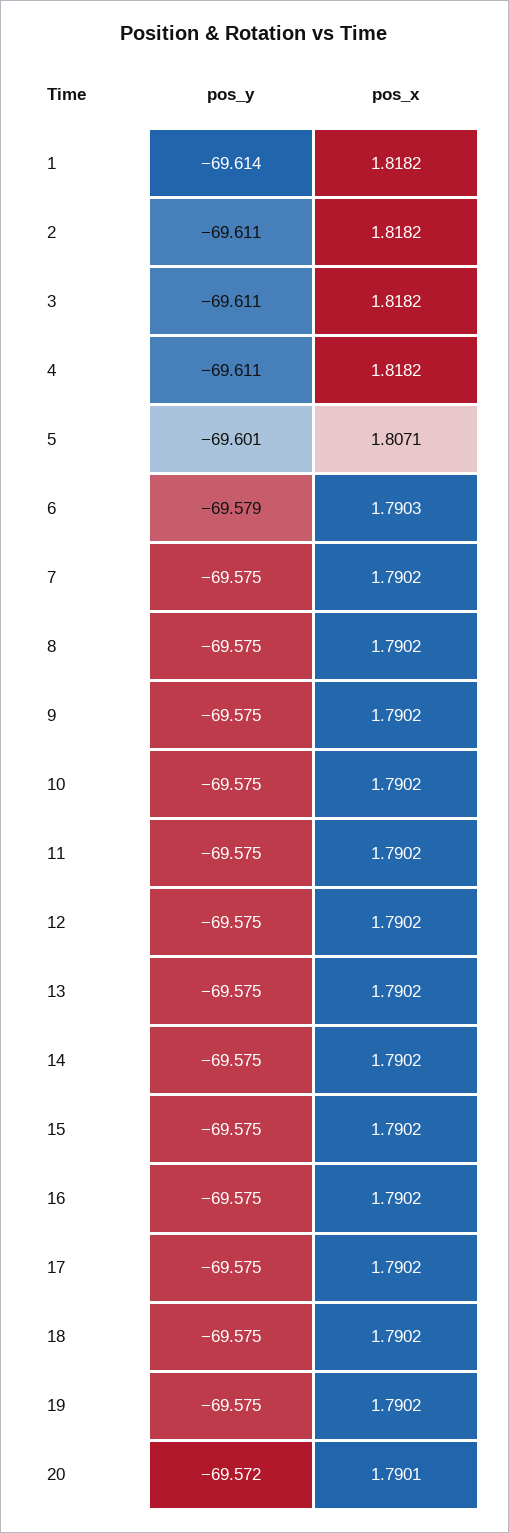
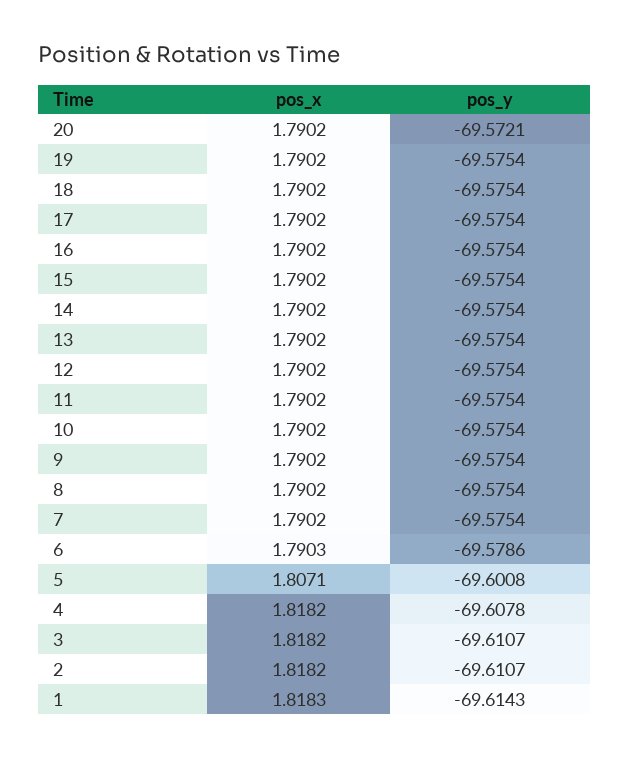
pos_x, 1: 1.8182 -> 1.8183
pos_y, 4: -69.611 -> -69.6078
pos_x, 20: 1.7901 -> 1.7902

